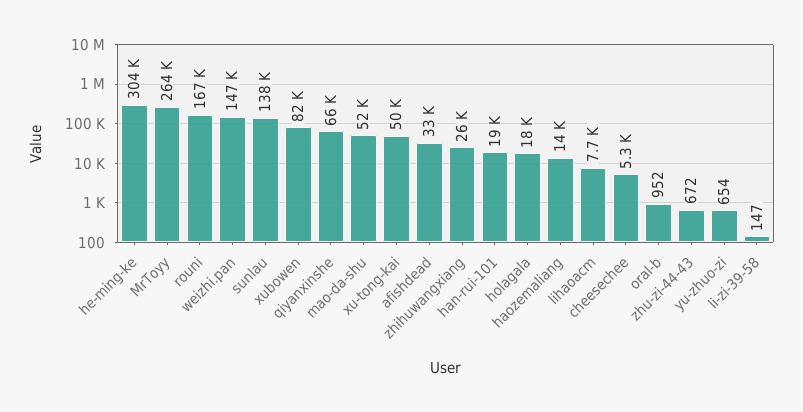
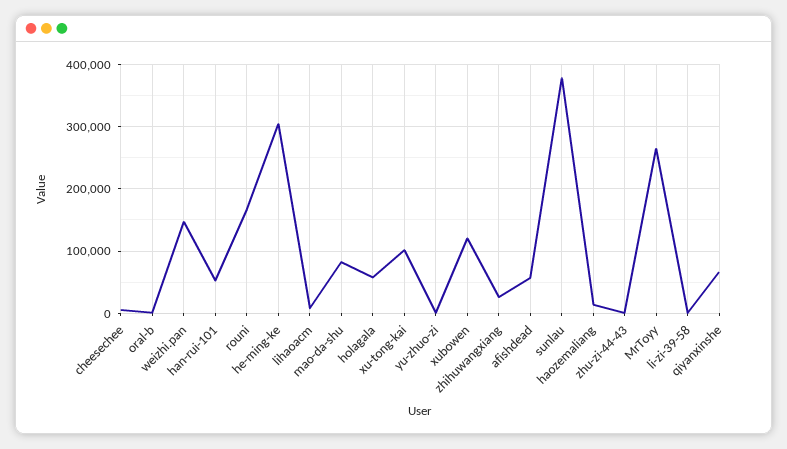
sunlau: 138000 -> 380000
xubowen: 82000 -> 120000
mao-da-shu: 52000 -> 80000
xu-tong-kai: 50000 -> 100000
afishdead: 33000 -> 60000
han-rui-101: 19000 -> 50000
holagala: 18000 -> 60000

